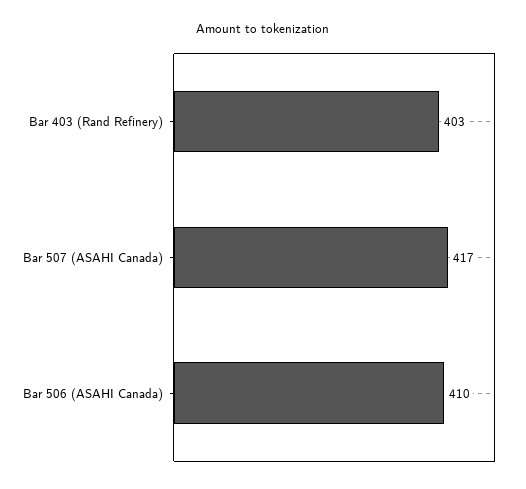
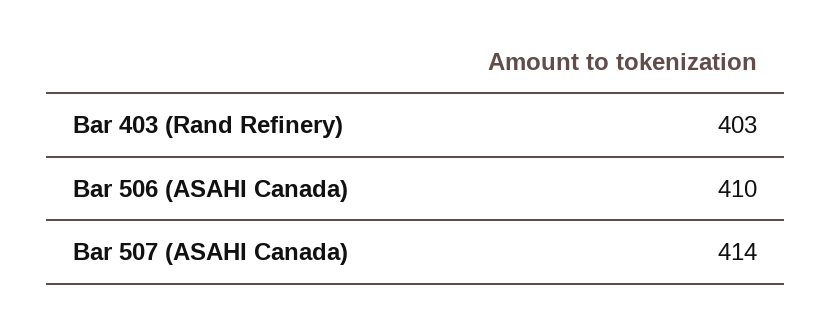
Bar 507 (ASAHI Canada): 417 -> 414

